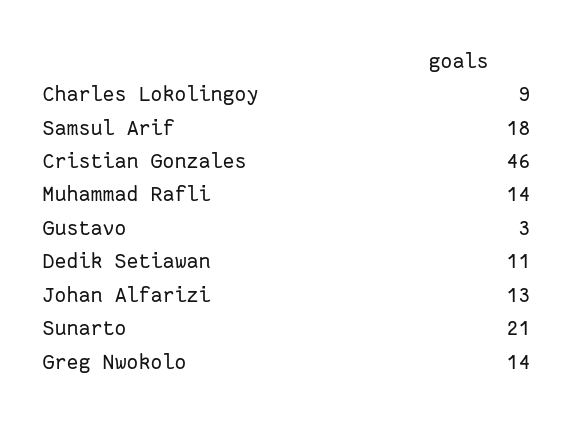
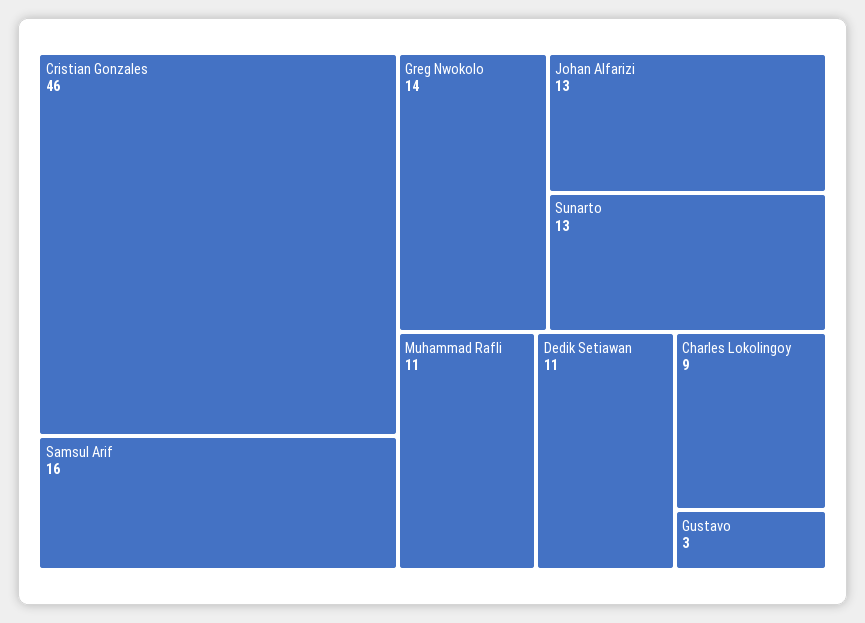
Samsul Arif: 18 -> 16
Muhammad Rafli: 14 -> 11
Sunarto: 21 -> 13

